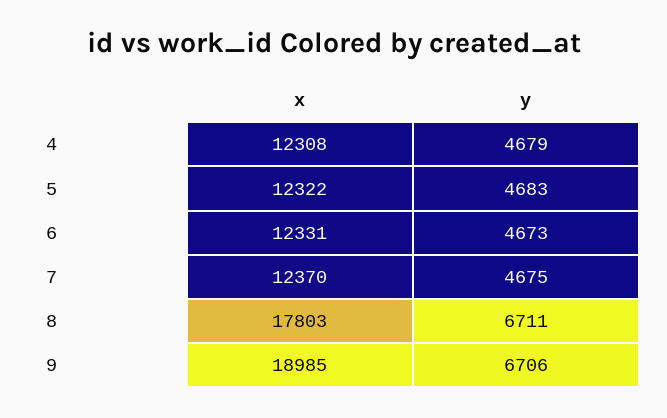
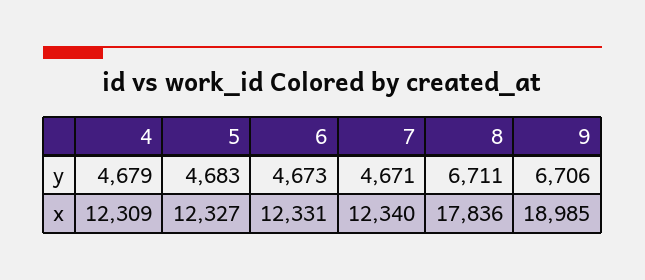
x, 4: 12308 -> 12309
x, 5: 12322 -> 12327
x, 7: 12370 -> 12340
y, 7: 4675 -> 4671
x, 8: 17803 -> 17836

